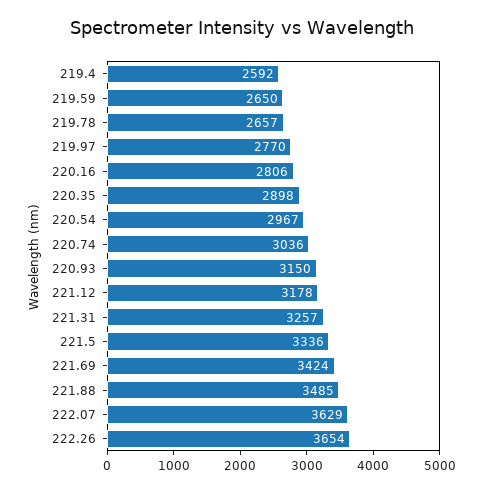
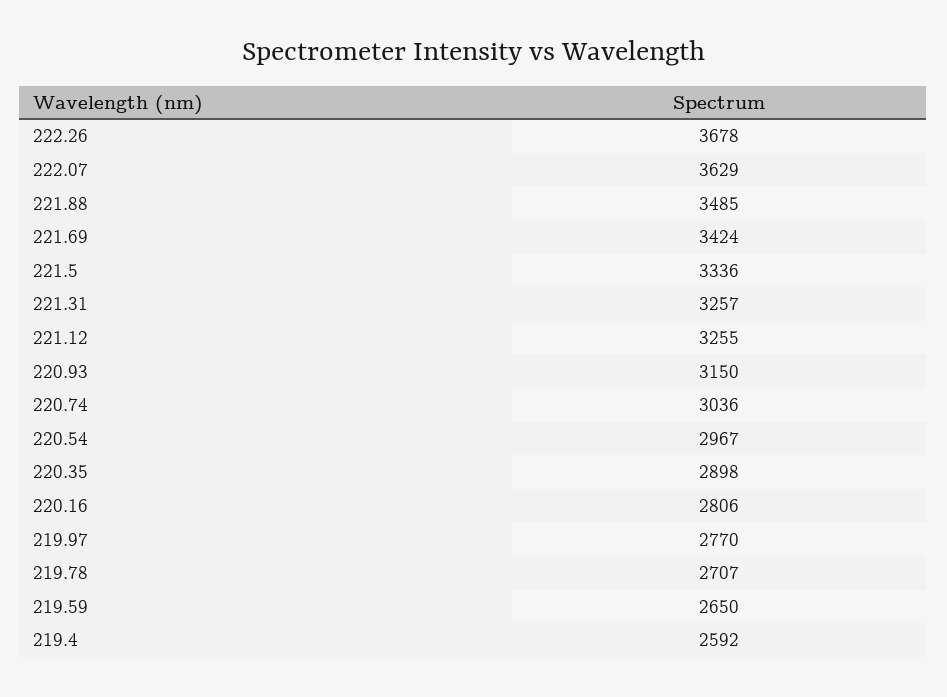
219.78: 2657 -> 2707
221.12: 3178 -> 3255
222.26: 3654 -> 3678

